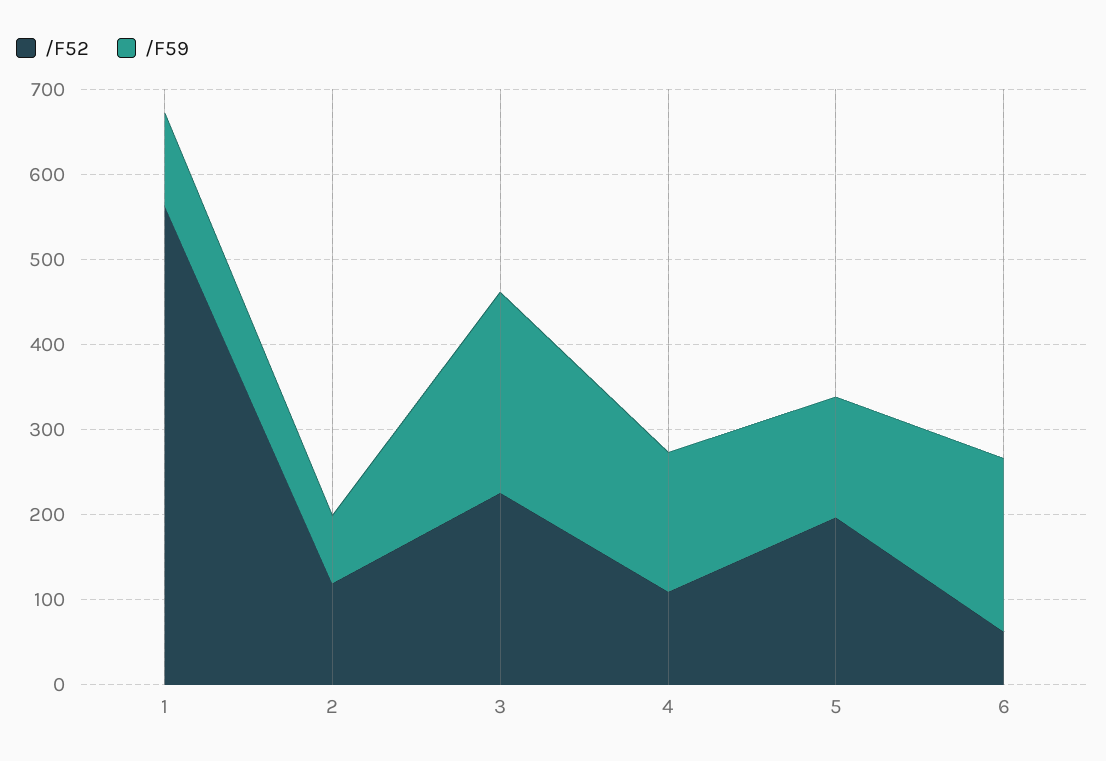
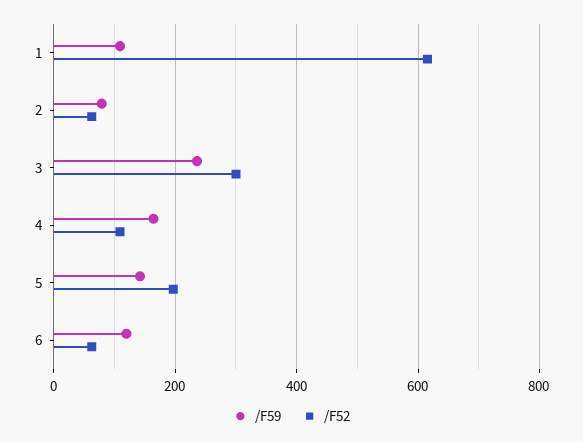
/F52, 1: 560 -> 620
/F52, 2: 120 -> 60
/F52, 3: 220 -> 300
/F59, 6: 200 -> 120

